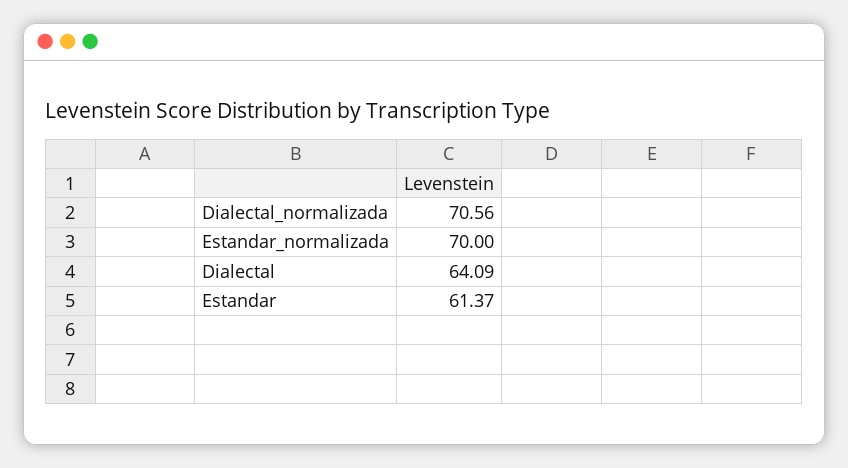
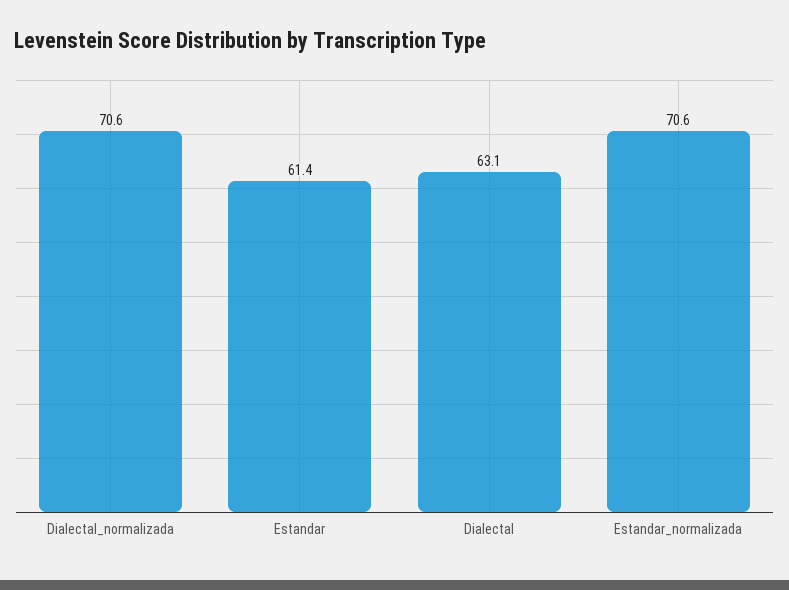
Estandar_normalizada: 70 -> 70.6
Dialectal: 64.09 -> 63.1

